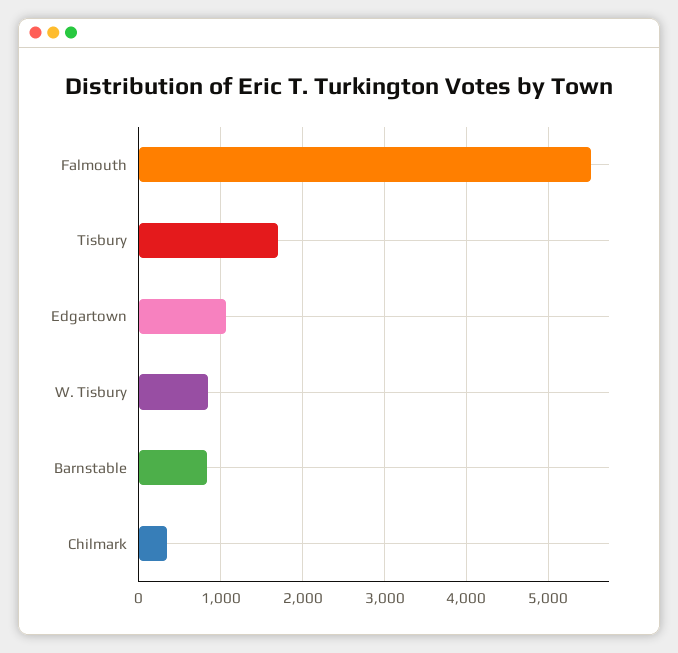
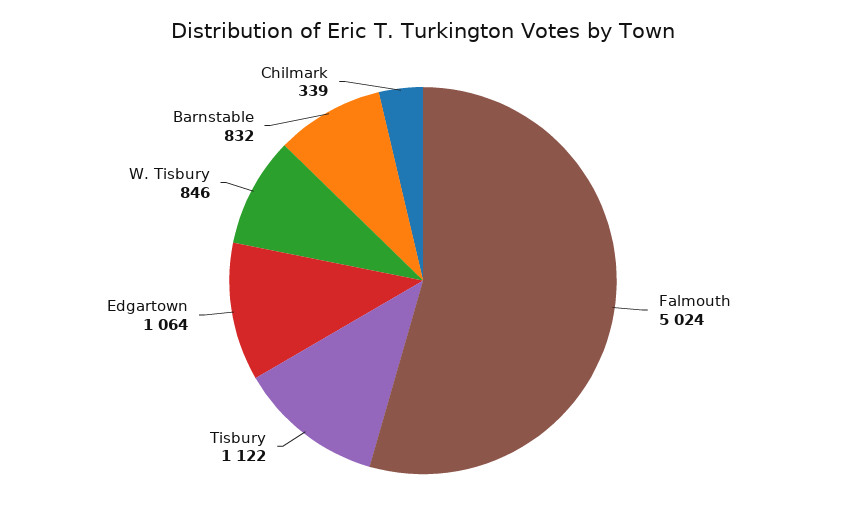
Falmouth: 5500 -> 5024
Tisbury: 1700 -> 1122

